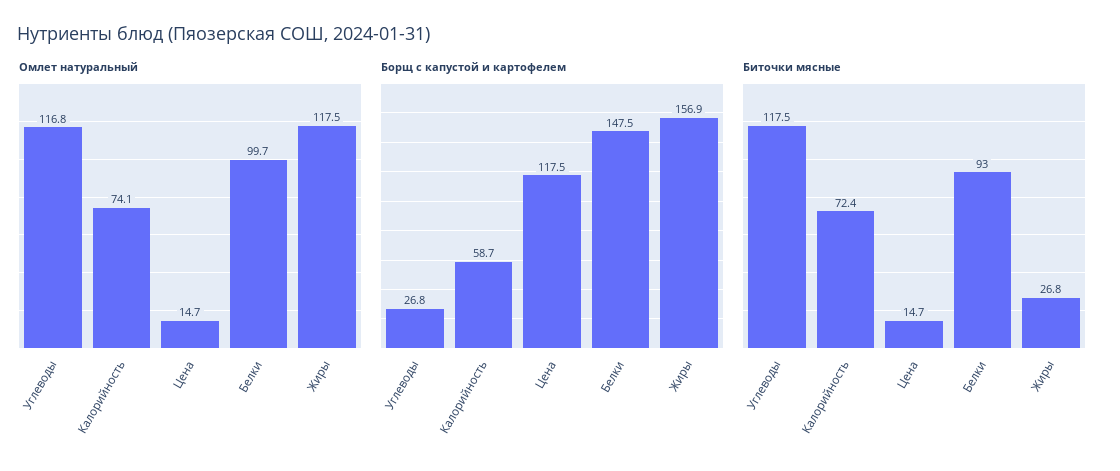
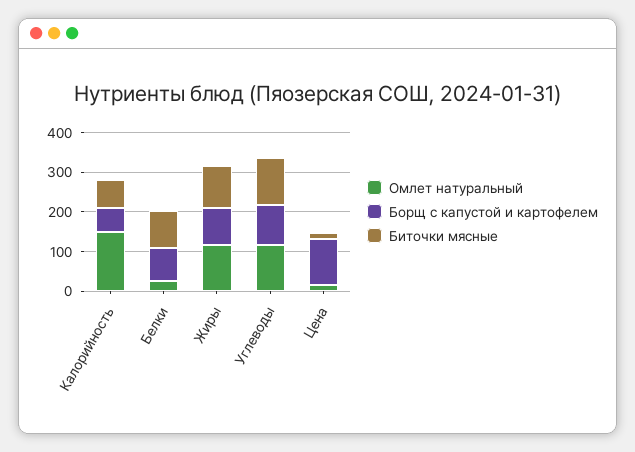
Омлет натуральный, Калорийность: 74.1 -> 150
Омлет натуральный, Белки: 99.7 -> 25
Борщ с капустой и картофелем, Углеводы: 26.8 -> 100
Борщ с капустой и картофелем, Белки: 147.5 -> 75
Борщ с капустой и картофелем, Жиры: 156.9 -> 100
Биточки мясные, Жиры: 26.8 -> 100

